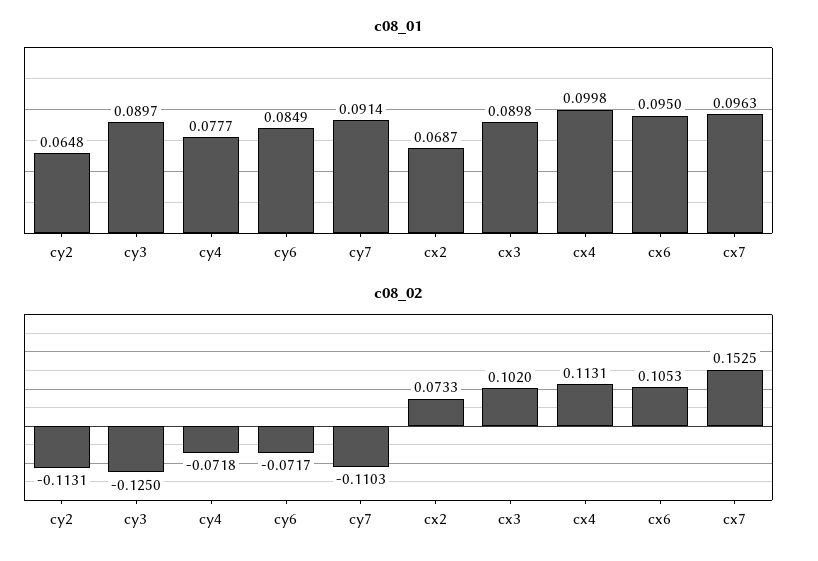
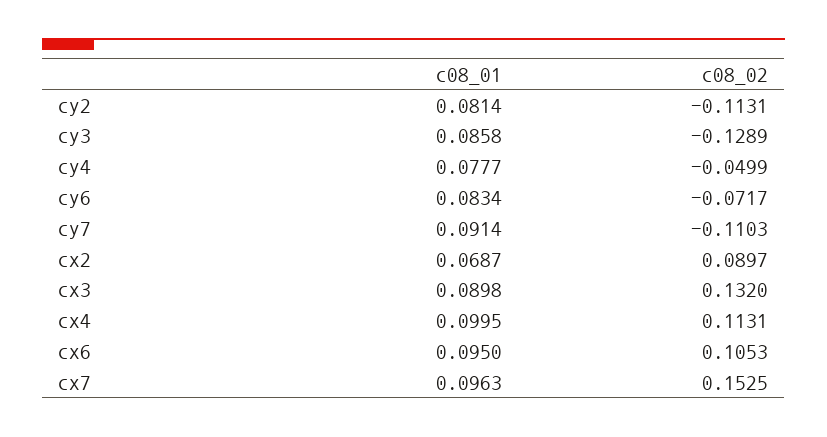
c08_01, cy2: 0.0648 -> 0.0814
c08_01, cy3: 0.0897 -> 0.0858
c08_01, cy6: 0.0849 -> 0.0834
c08_01, cx4: 0.0998 -> 0.0995
c08_02, cy3: -0.125 -> -0.1289
c08_02, cy4: -0.0718 -> -0.0499
c08_02, cx2: 0.0733 -> 0.0897
c08_02, cx3: 0.102 -> 0.132

